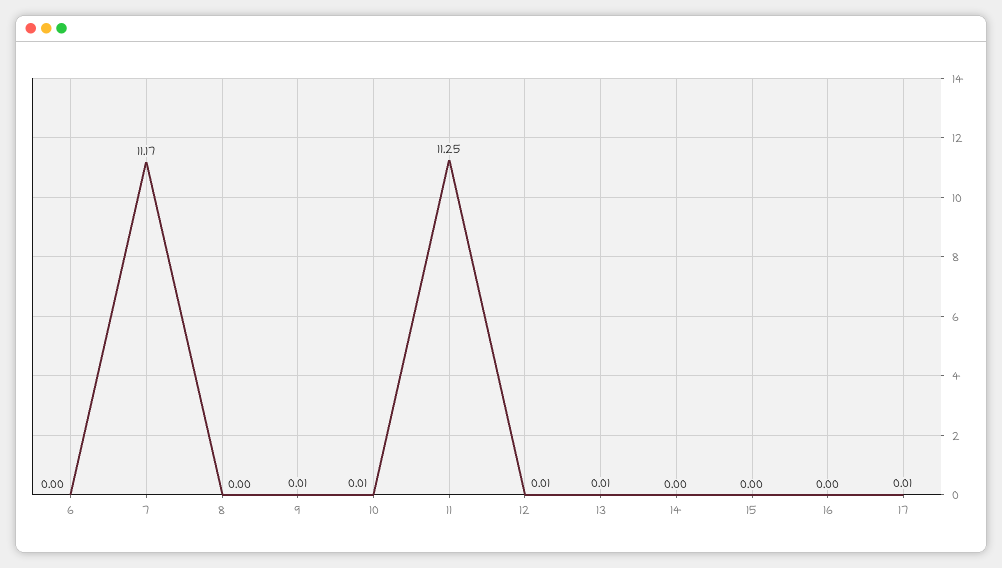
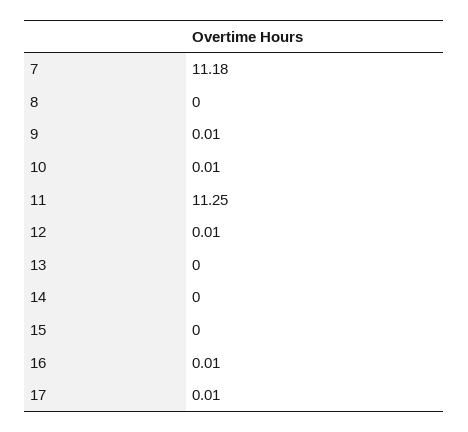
6: 0 -> none
7: 11.17 -> 11.18
13: 0.01 -> 0
16: 0 -> 0.01

